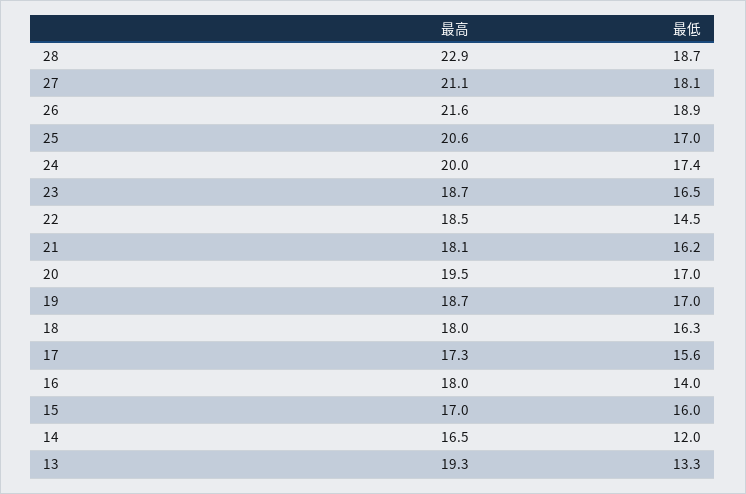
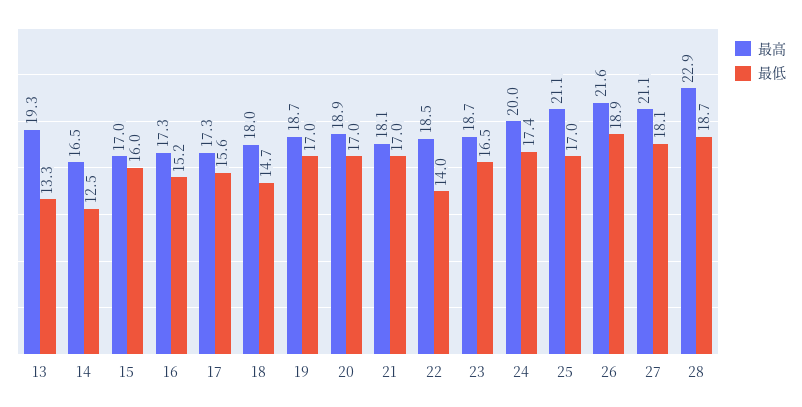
最高, 25: 20.6 -> 21.1
最低, 22: 14.5 -> 14
最低, 21: 16.2 -> 17
最高, 20: 19.5 -> 18.9
最低, 18: 16.3 -> 14.7
最高, 16: 18 -> 17.3
最低, 16: 14 -> 15.2
最低, 14: 12 -> 12.5

